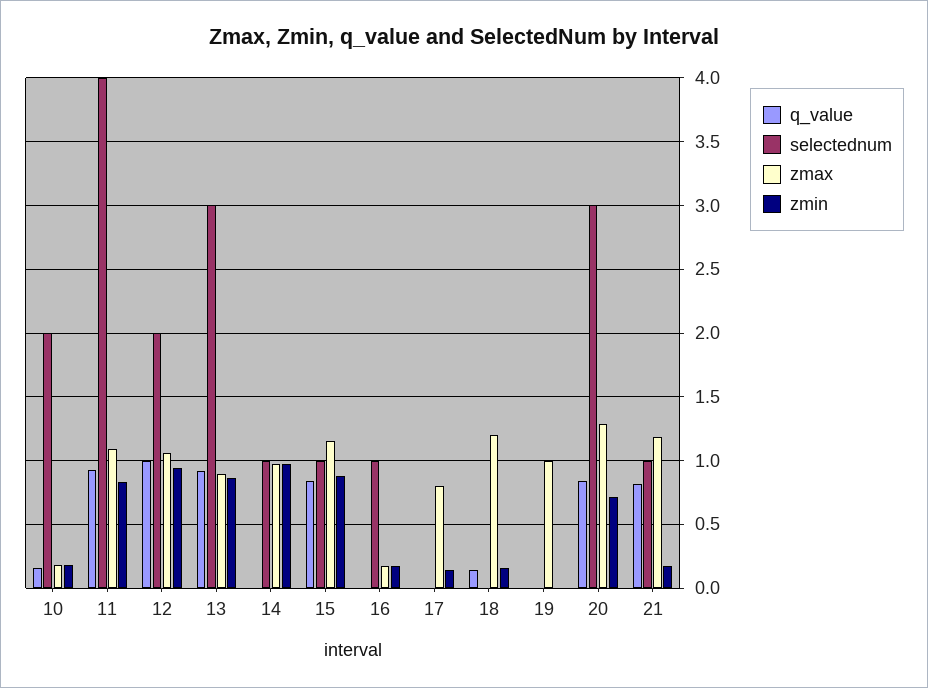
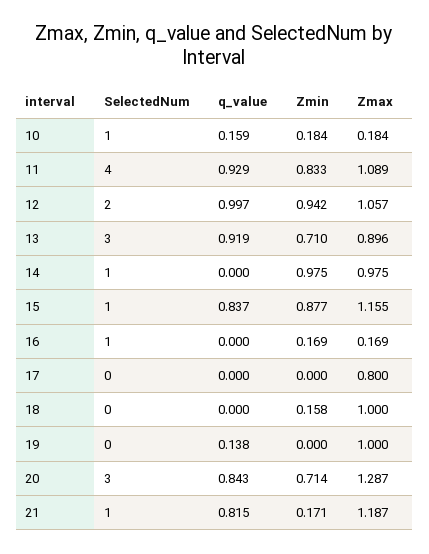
selectednum, 10: 2 -> 1
zmin, 13: 0.85 -> 0.71
zmin, 17: 0.15 -> 0
q_value, 18: 0.15 -> 0
zmax, 18: 1.2 -> 1
q_value, 19: 0 -> 0.138

